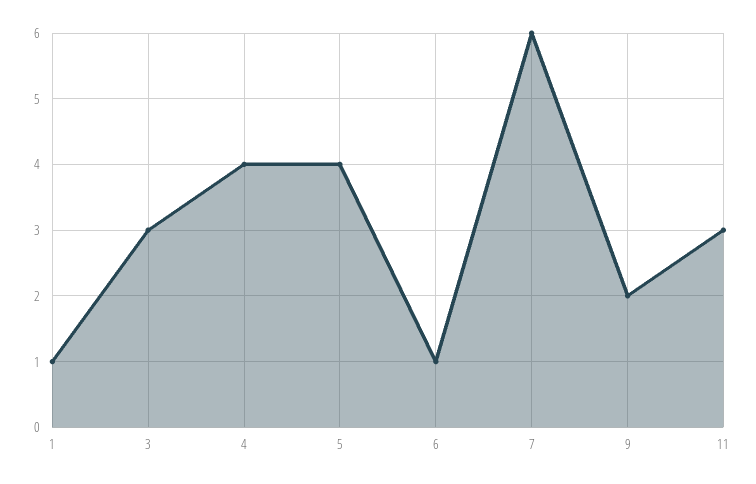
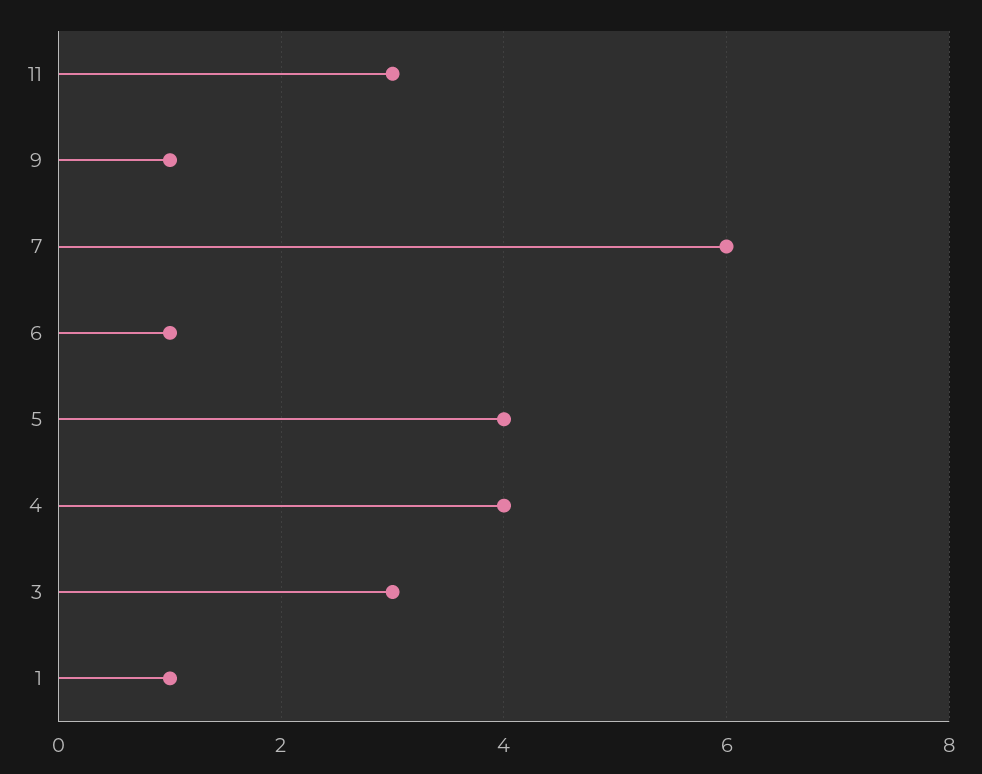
9: 2 -> 1

